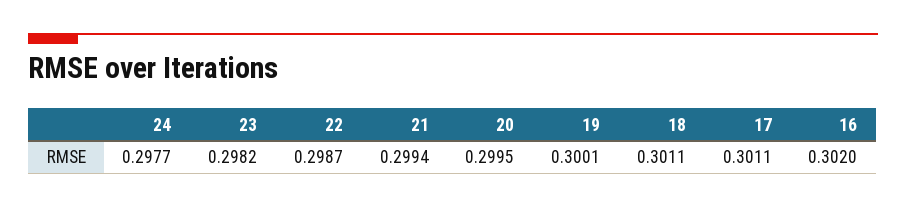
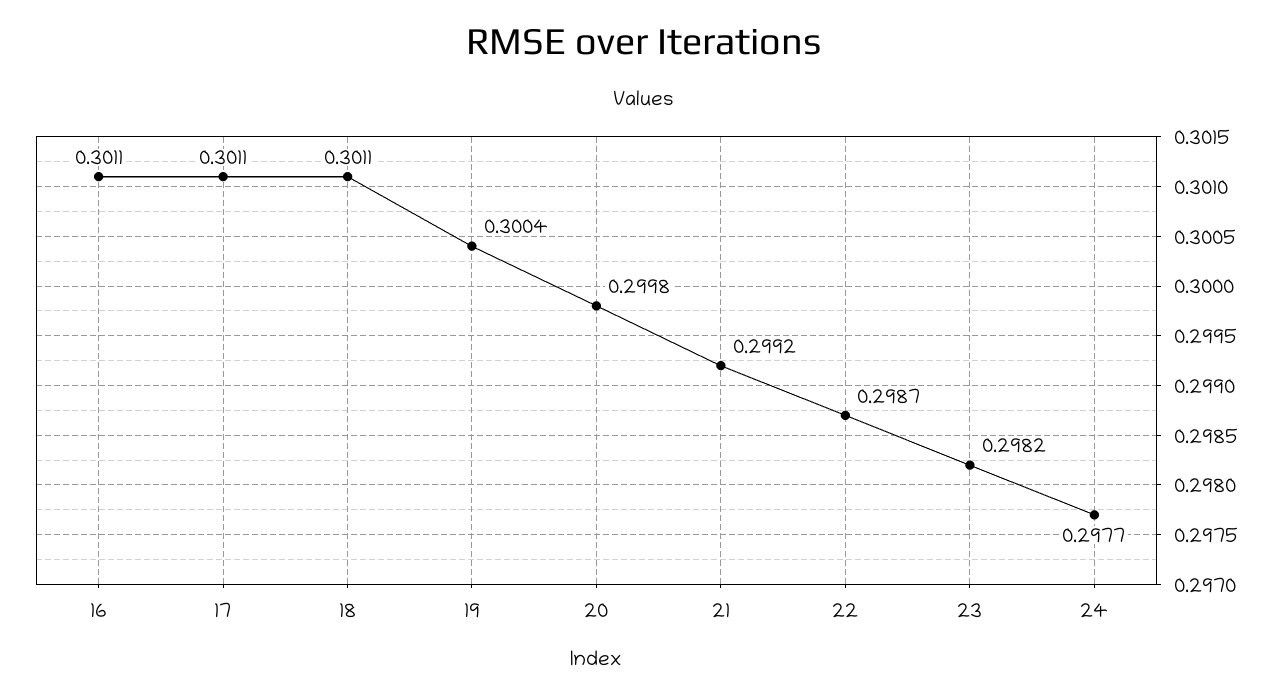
21: 0.2994 -> 0.2992
20: 0.2995 -> 0.2998
19: 0.3001 -> 0.3004
16: 0.302 -> 0.3011

